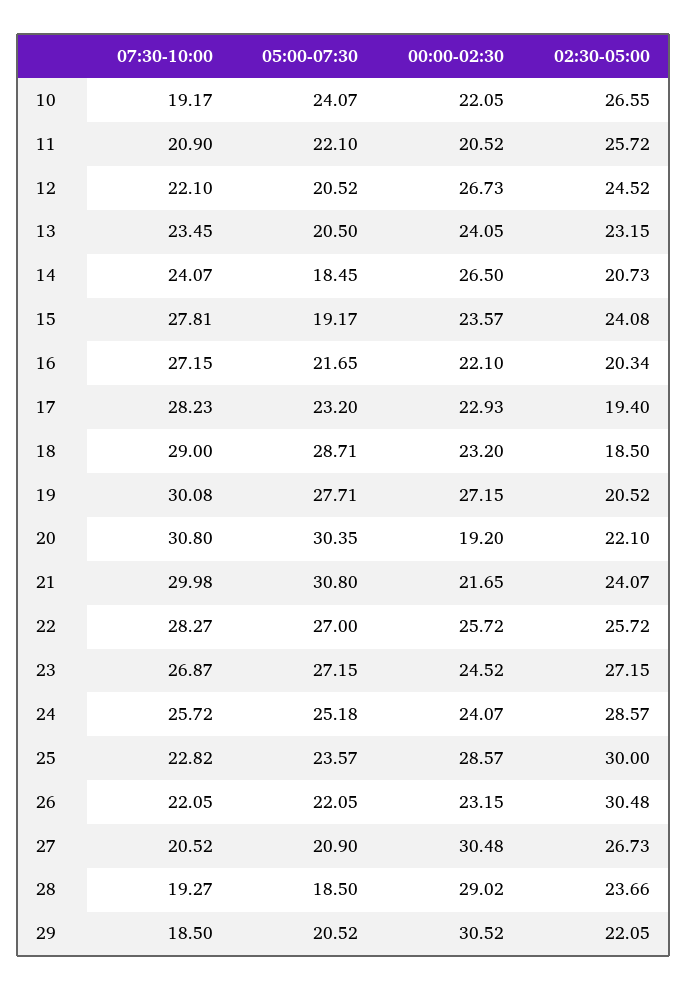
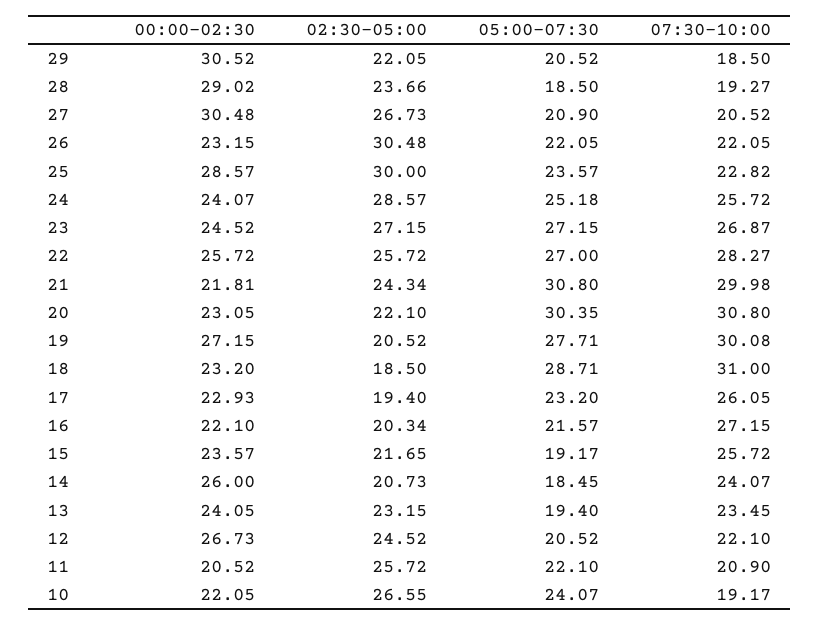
05:00-07:30, 13: 20.5 -> 19.4
00:00-02:30, 14: 26.5 -> 26
07:30-10:00, 15: 27.81 -> 25.72
02:30-05:00, 15: 24.08 -> 21.65
05:00-07:30, 16: 21.65 -> 21.57
07:30-10:00, 17: 28.23 -> 26.05
07:30-10:00, 18: 29 -> 31
00:00-02:30, 20: 19.2 -> 23.05
00:00-02:30, 21: 21.65 -> 21.81
02:30-05:00, 21: 24.07 -> 24.34

